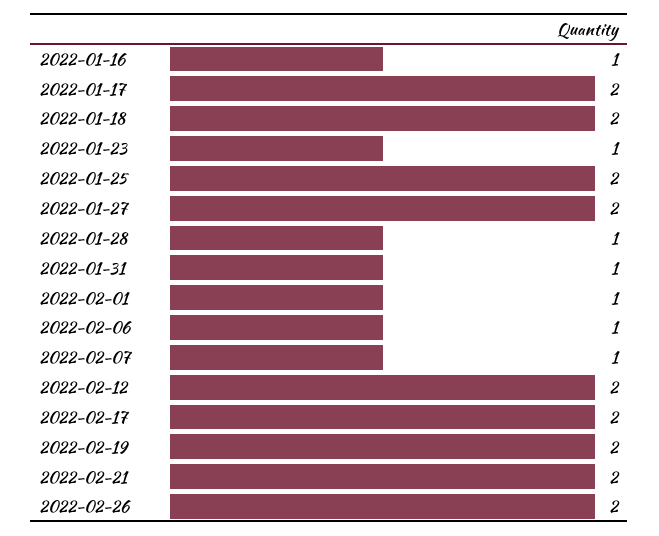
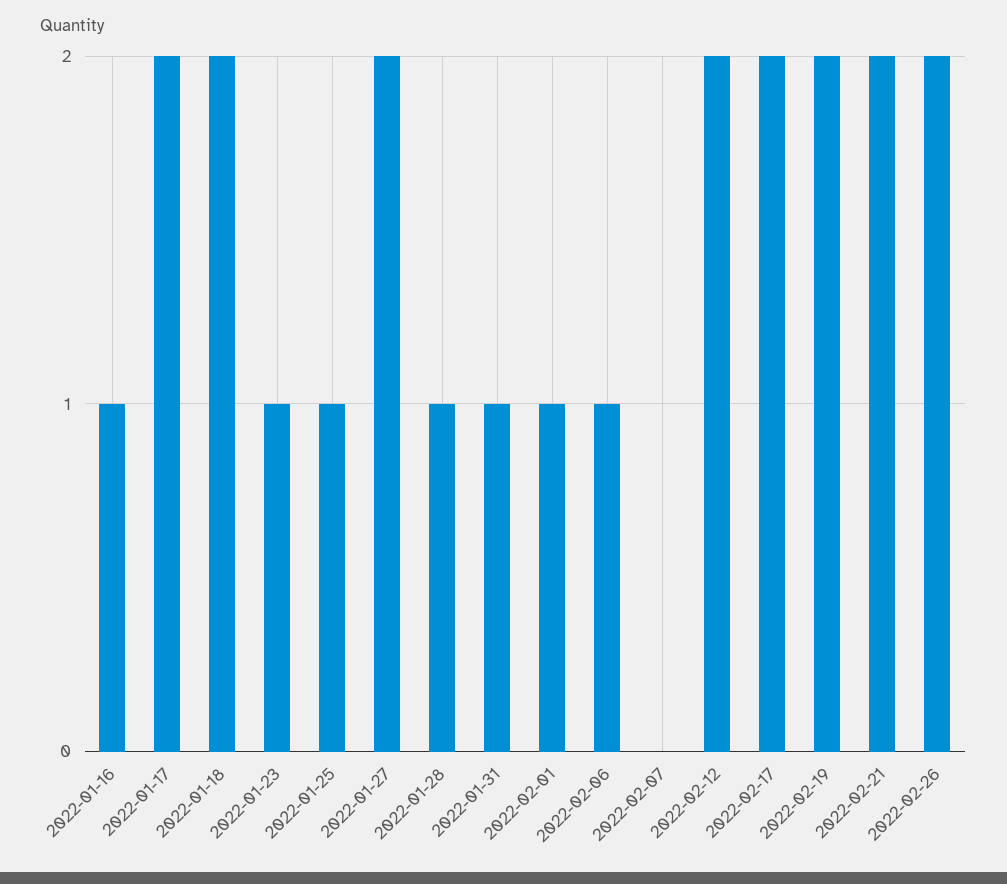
2022-01-25: 2 -> 1
2022-02-07: 1 -> 0

